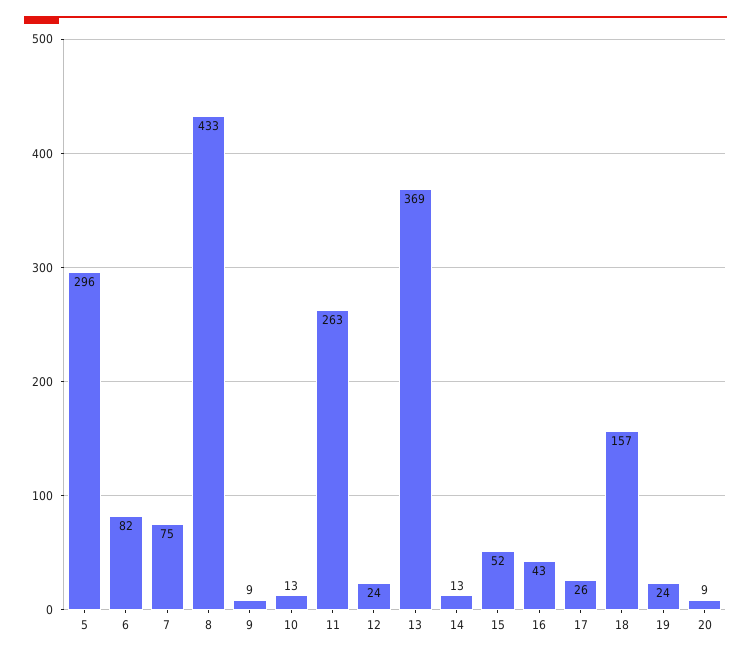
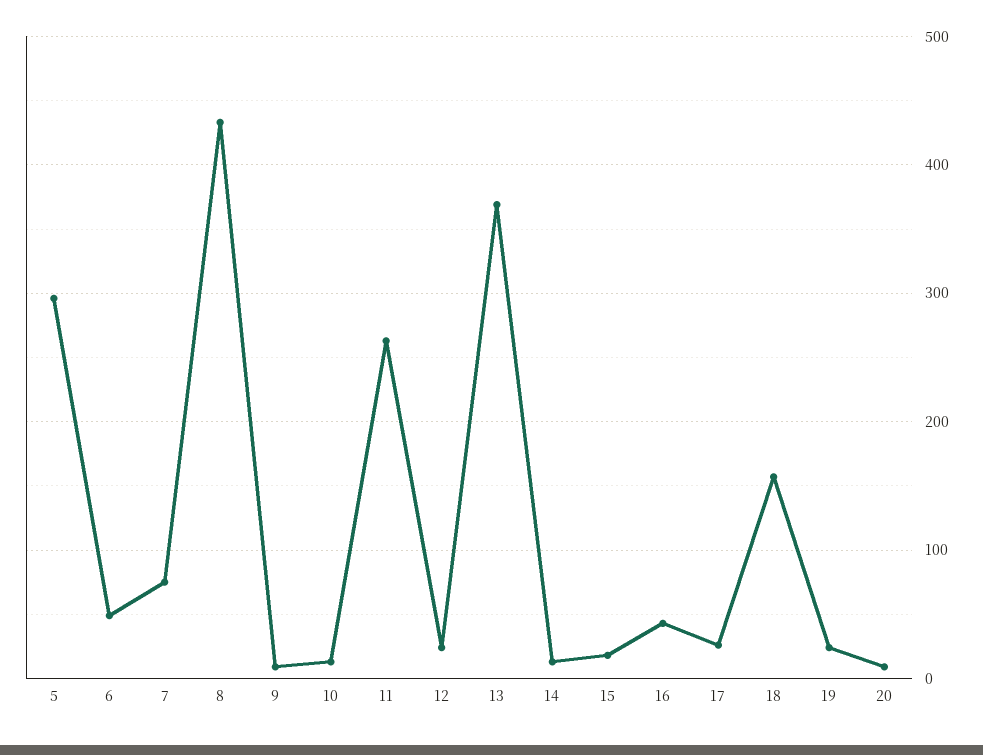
6: 82 -> 50
15: 52 -> 20

